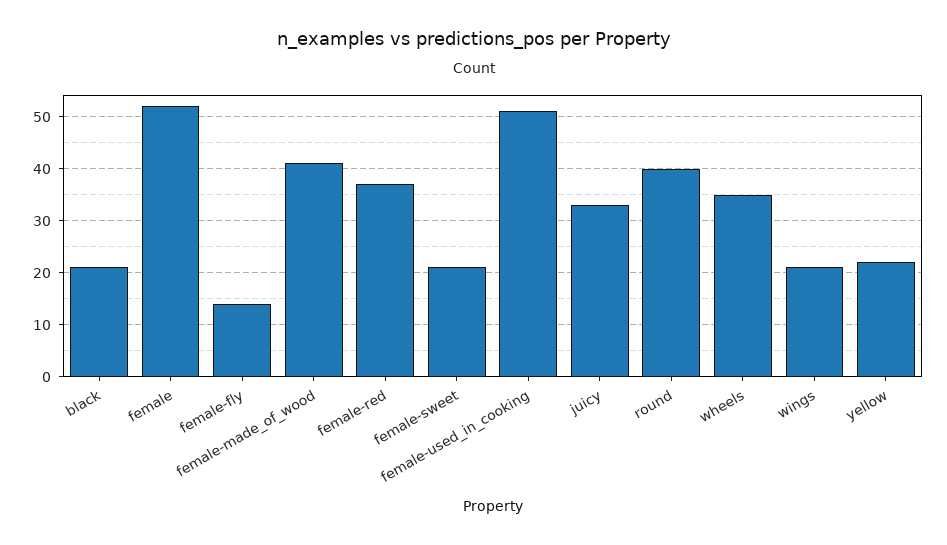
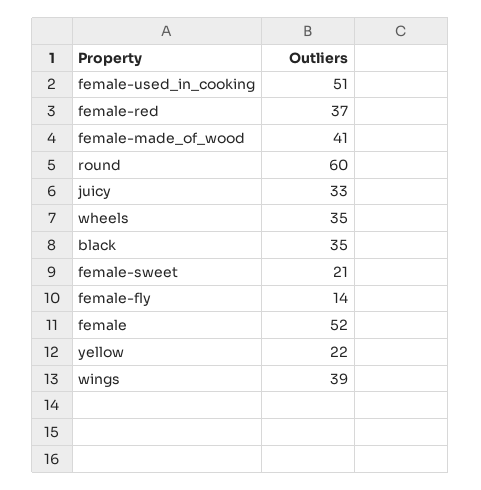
black: 20 -> 35
round: 40 -> 60
wings: 20 -> 39

